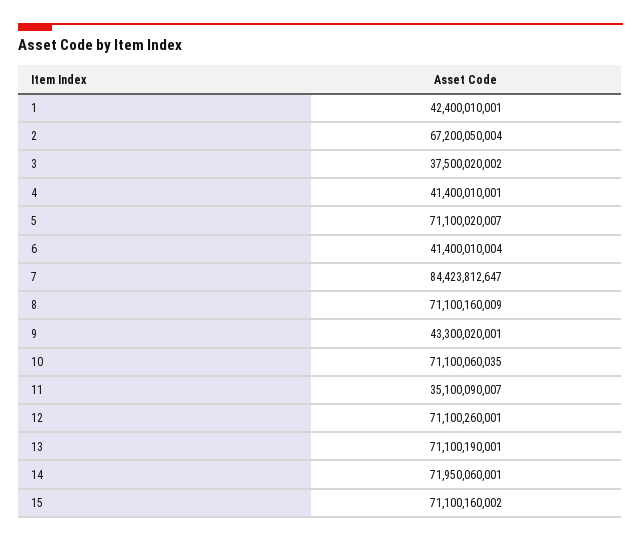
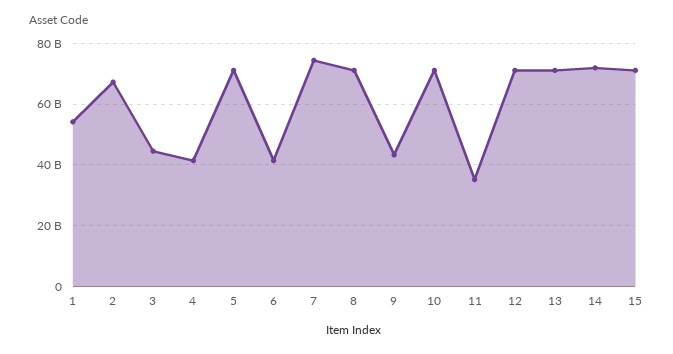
1: 42400010001 -> 54000000000
3: 37500020002 -> 44000000000
7: 84423812647 -> 74000000000

